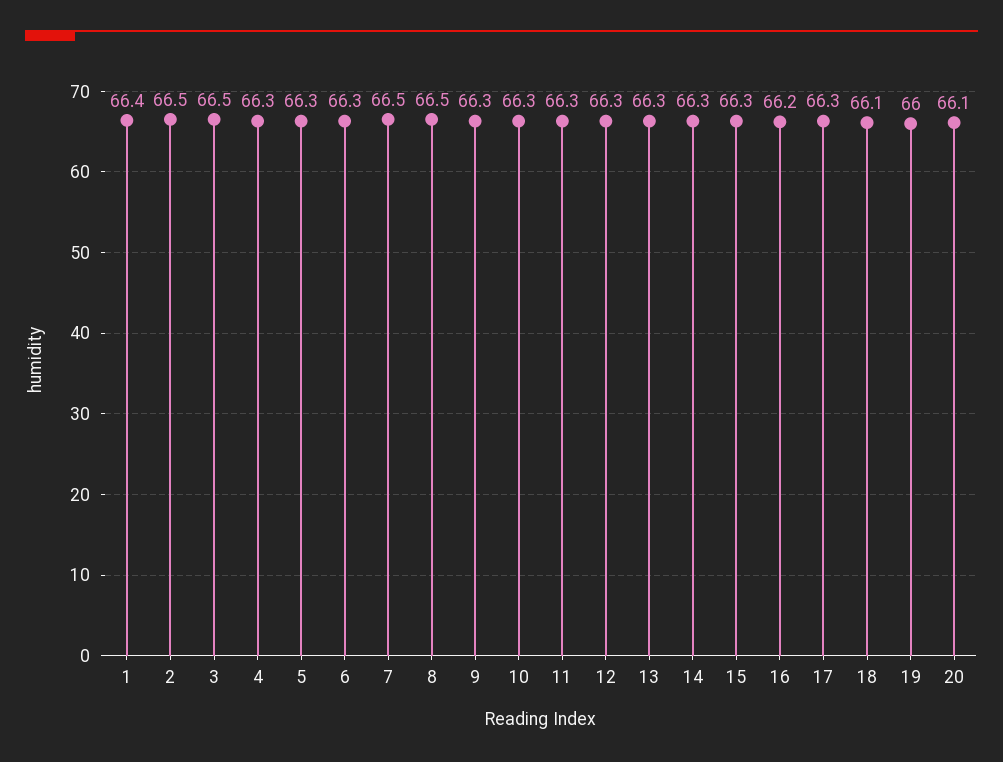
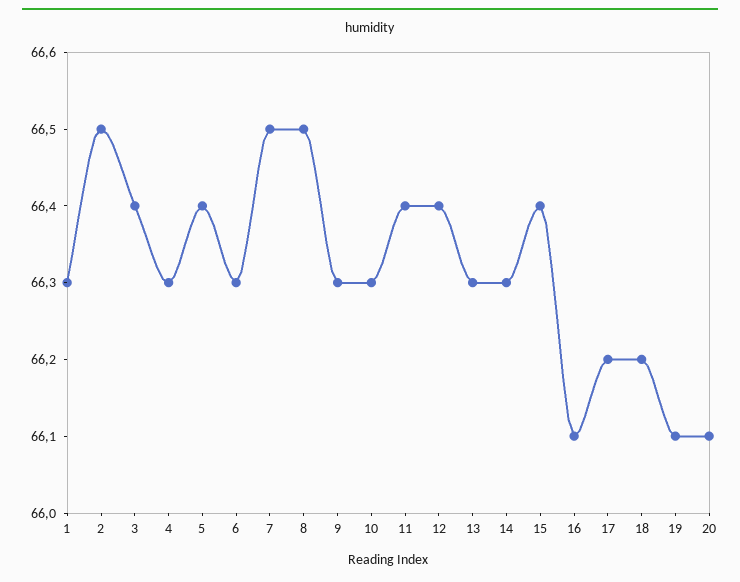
1: 66.4 -> 66.3
3: 66.5 -> 66.4
5: 66.3 -> 66.4
11: 66.3 -> 66.4
12: 66.3 -> 66.4
15: 66.3 -> 66.4
16: 66.2 -> 66.1
17: 66.3 -> 66.2
18: 66.1 -> 66.2
19: 66 -> 66.1

